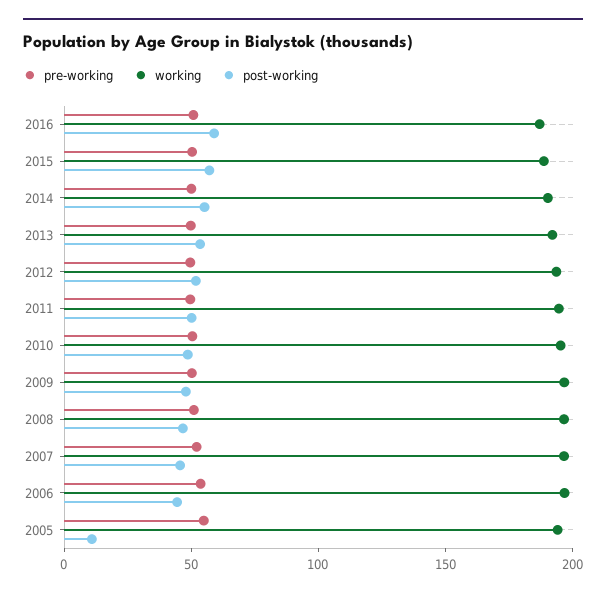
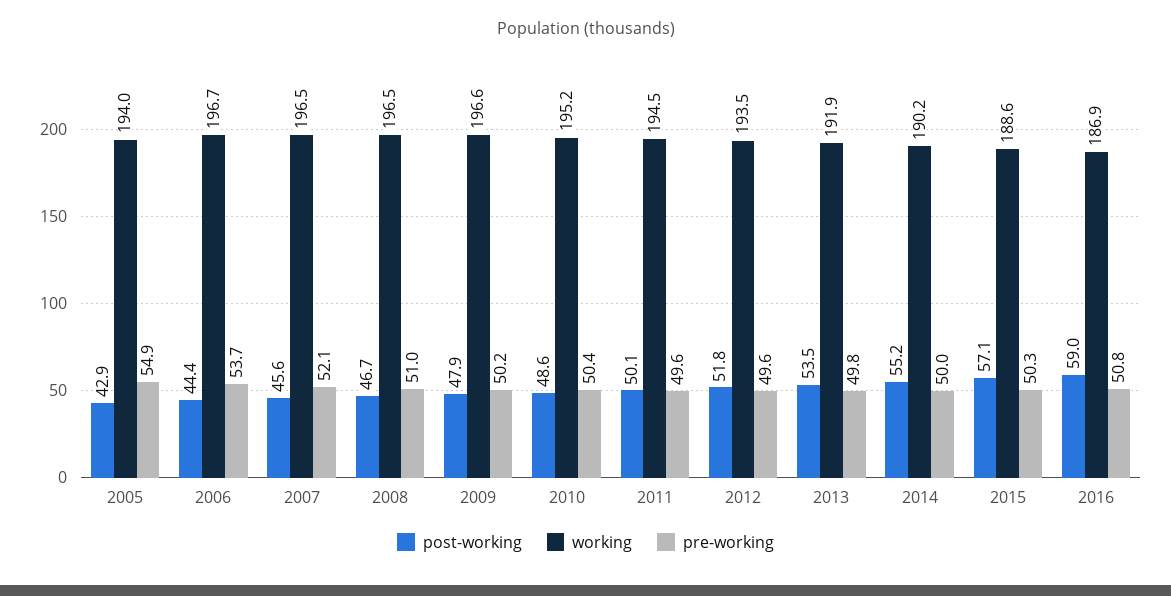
post-working, 2005: 10 -> 42.9

